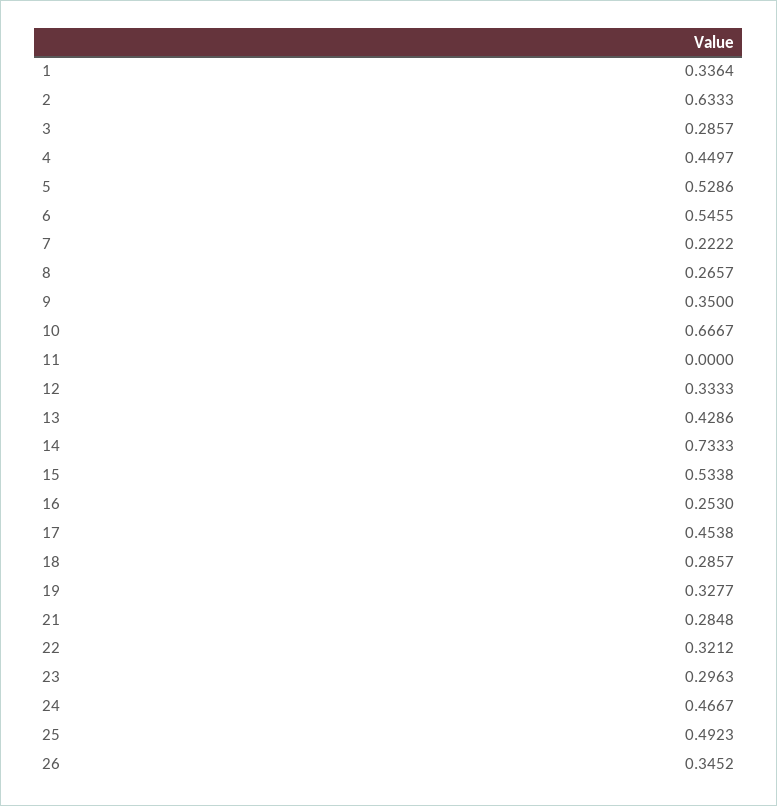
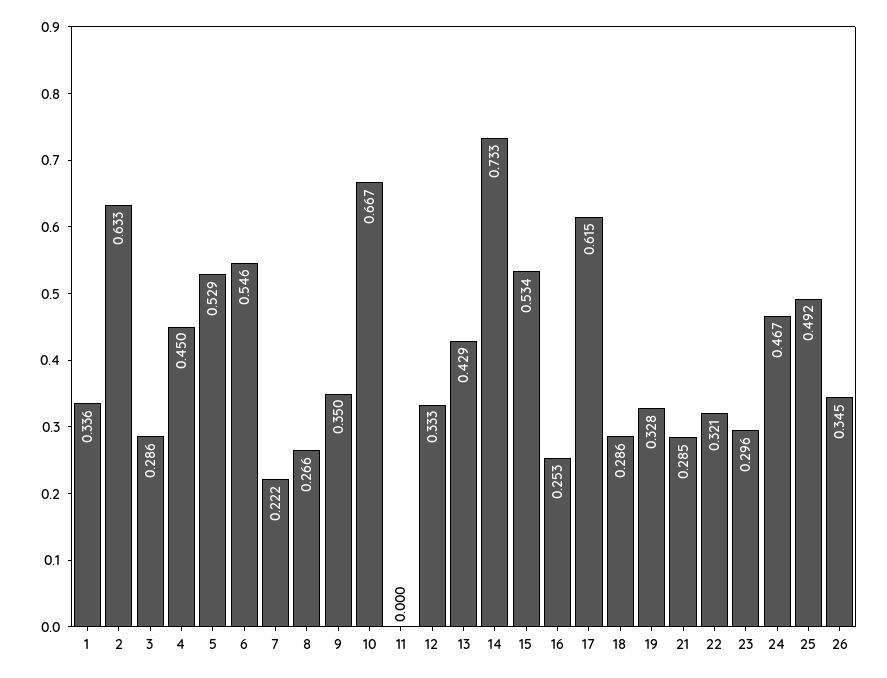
17: 0.4538 -> 0.615

